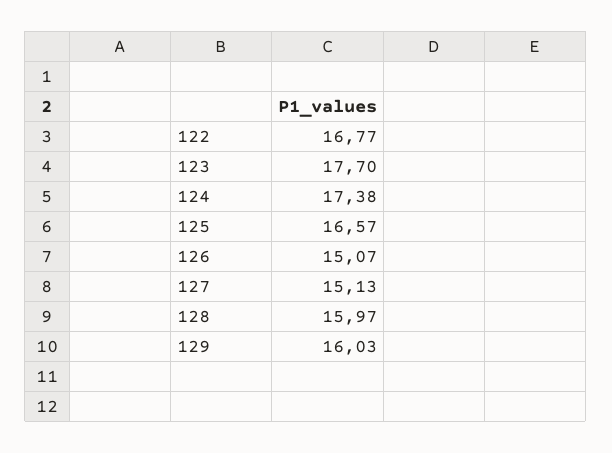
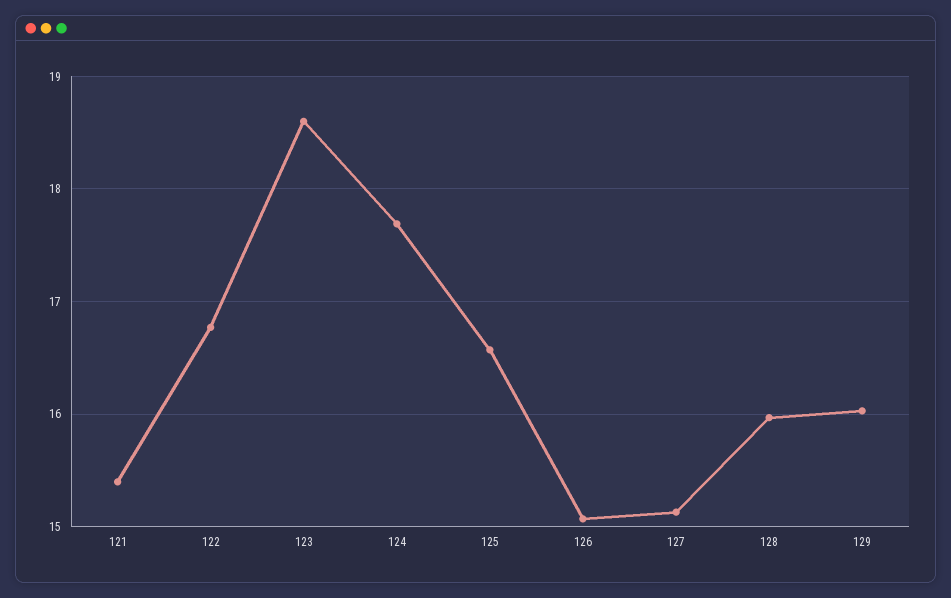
123: 17.7 -> 18.6
124: 17.38 -> 17.7
121: none -> 15.4

